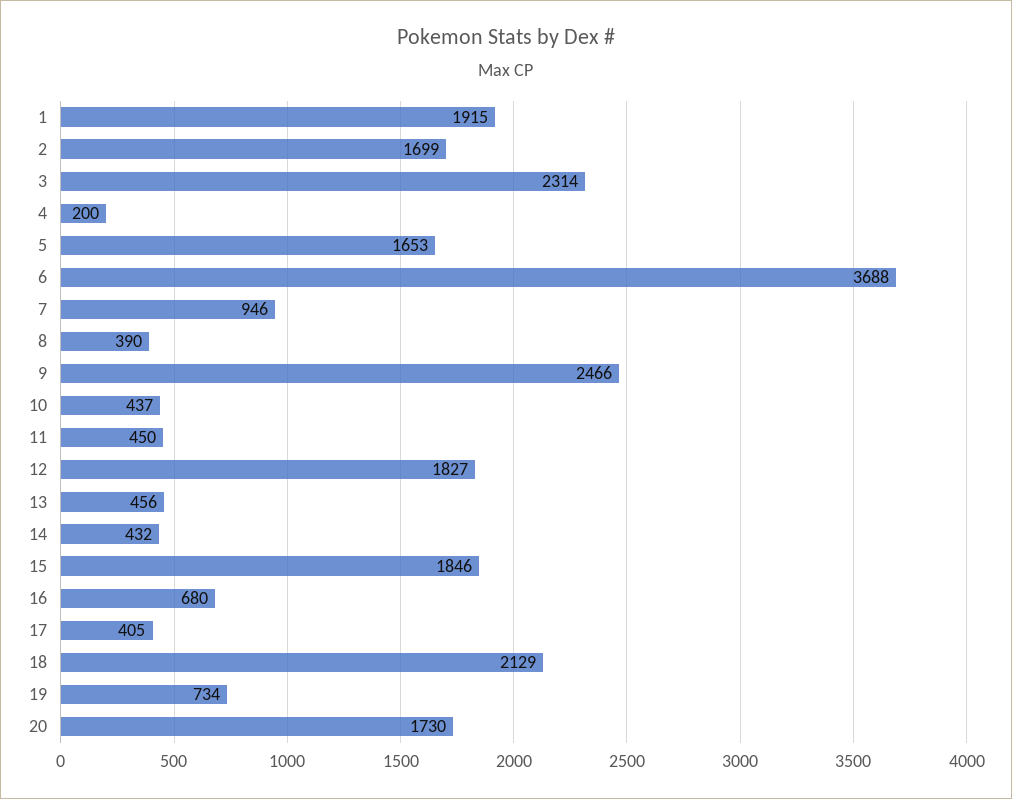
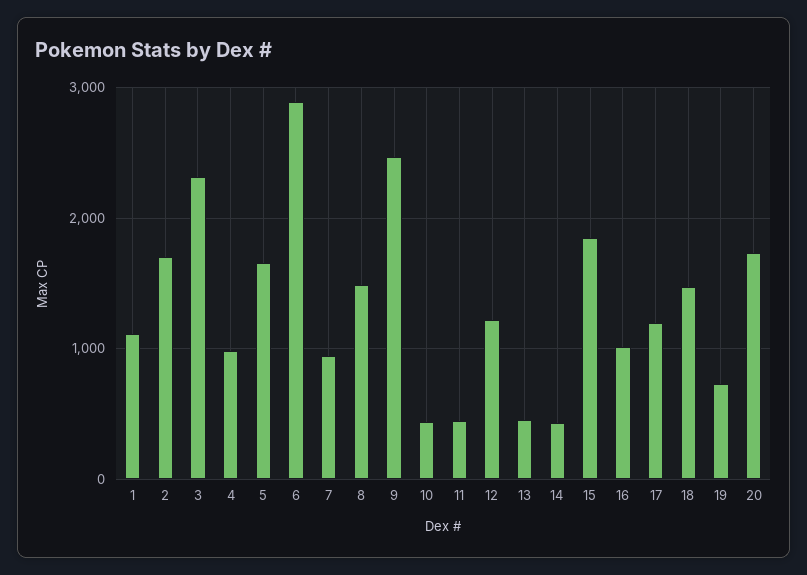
1: 1915 -> 1100
4: 200 -> 1000
6: 3688 -> 2900
8: 390 -> 1500
12: 1827 -> 1200
16: 680 -> 1000
17: 405 -> 1200
18: 2129 -> 1500

